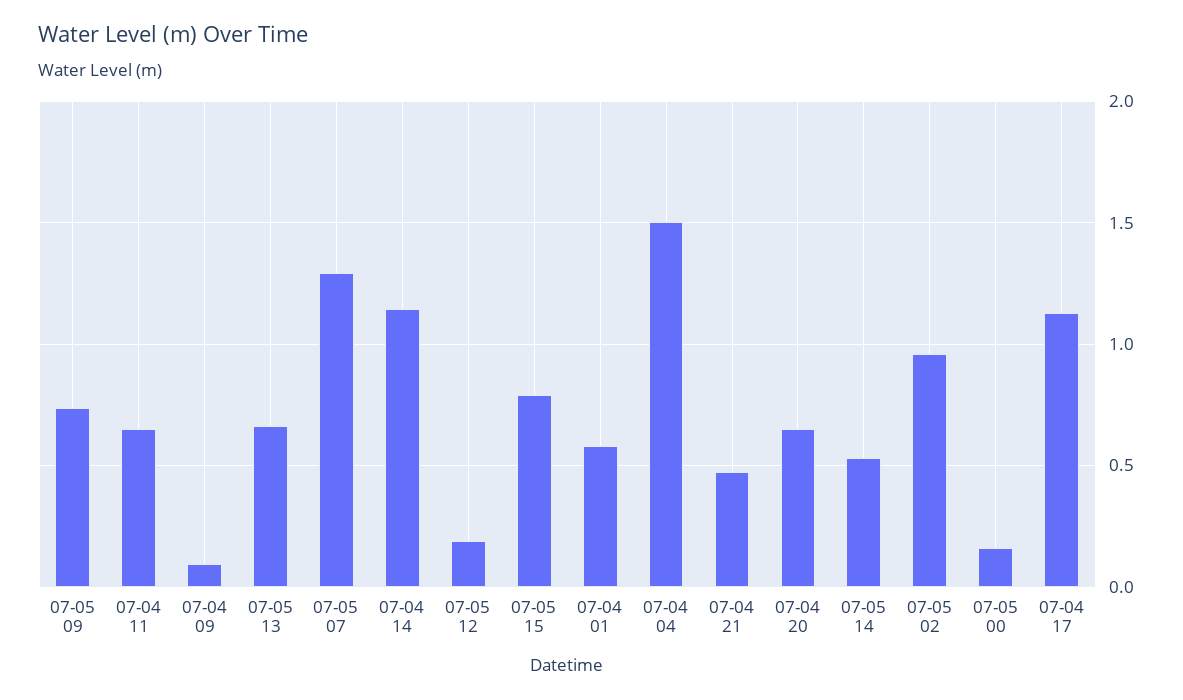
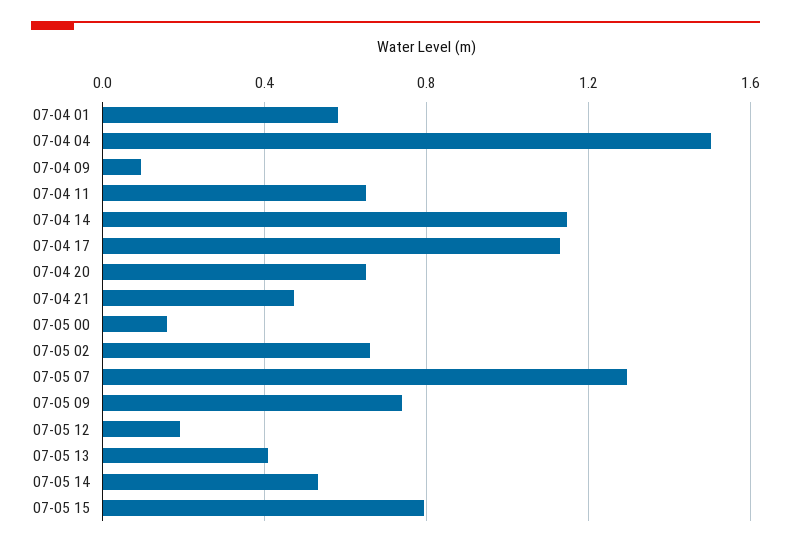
07-05 13: 0.65 -> 0.4
07-05 02: 0.95 -> 0.65

